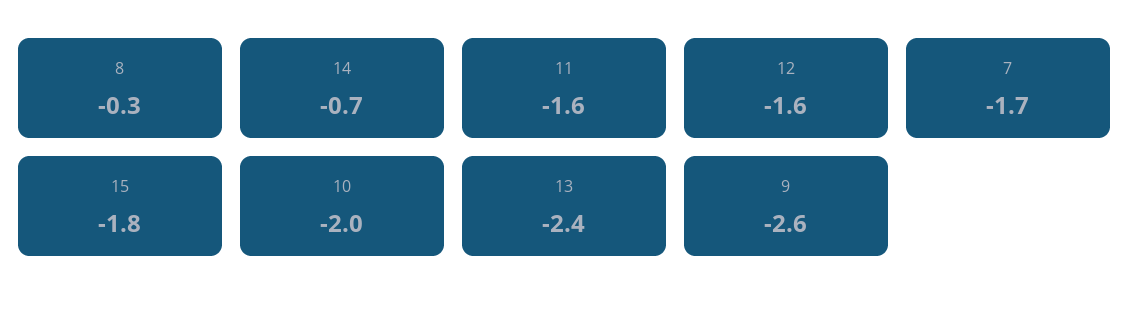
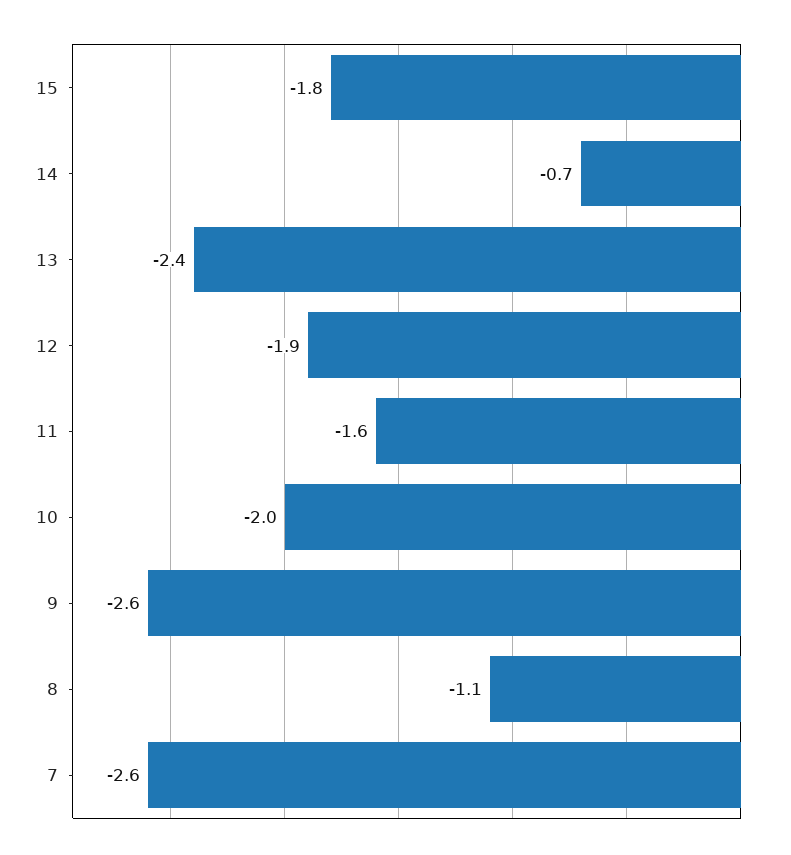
8: -0.3 -> -1.1
12: -1.6 -> -1.9
7: -1.7 -> -2.6

